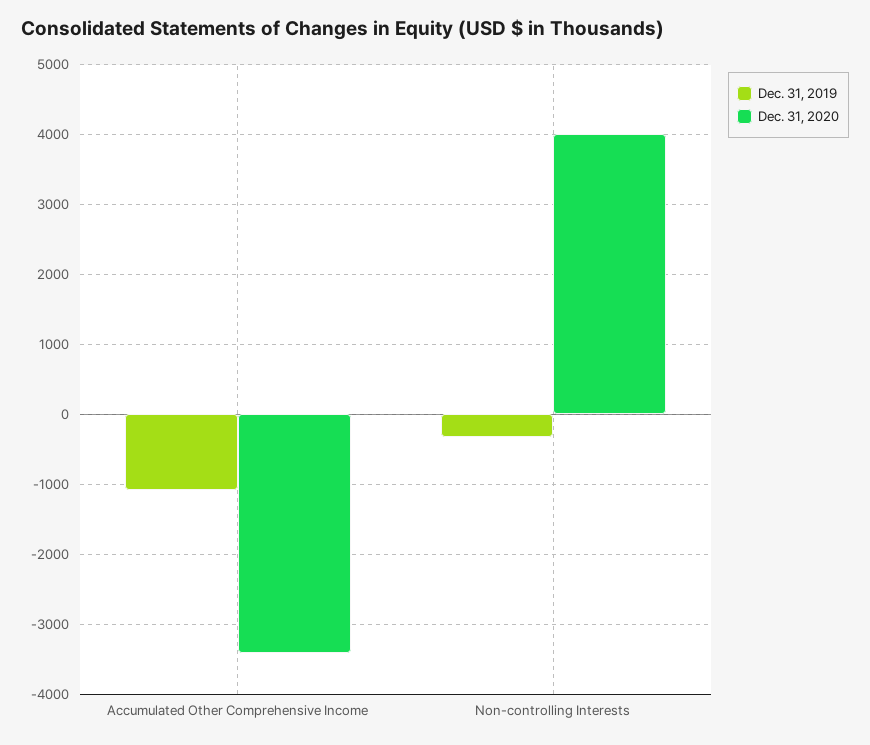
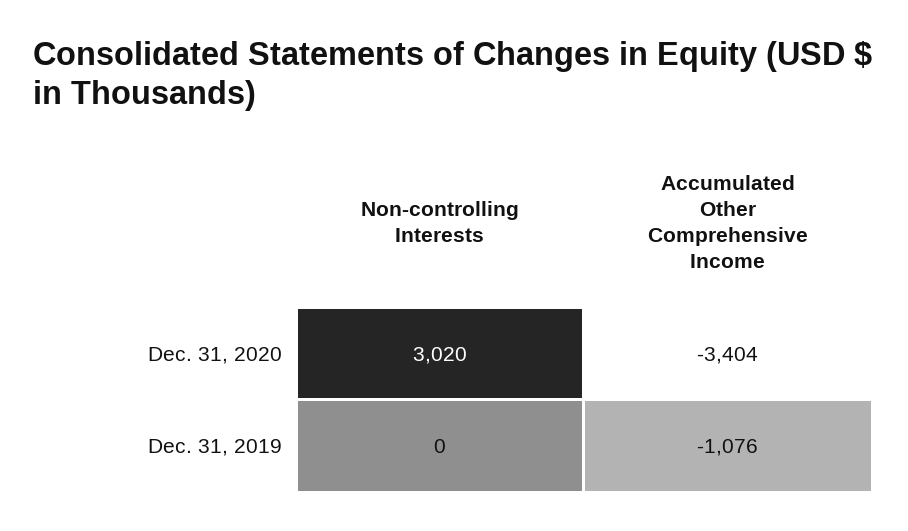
Dec. 31, 2019, Non-controlling Interests: -300 -> 0
Dec. 31, 2020, Non-controlling Interests: 4000 -> 3020

